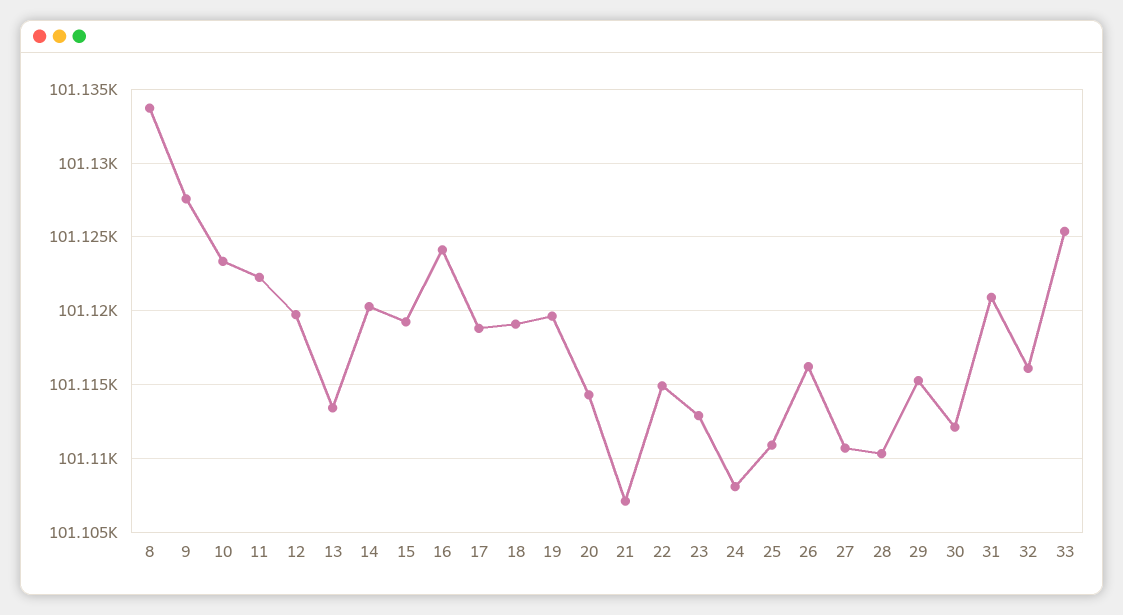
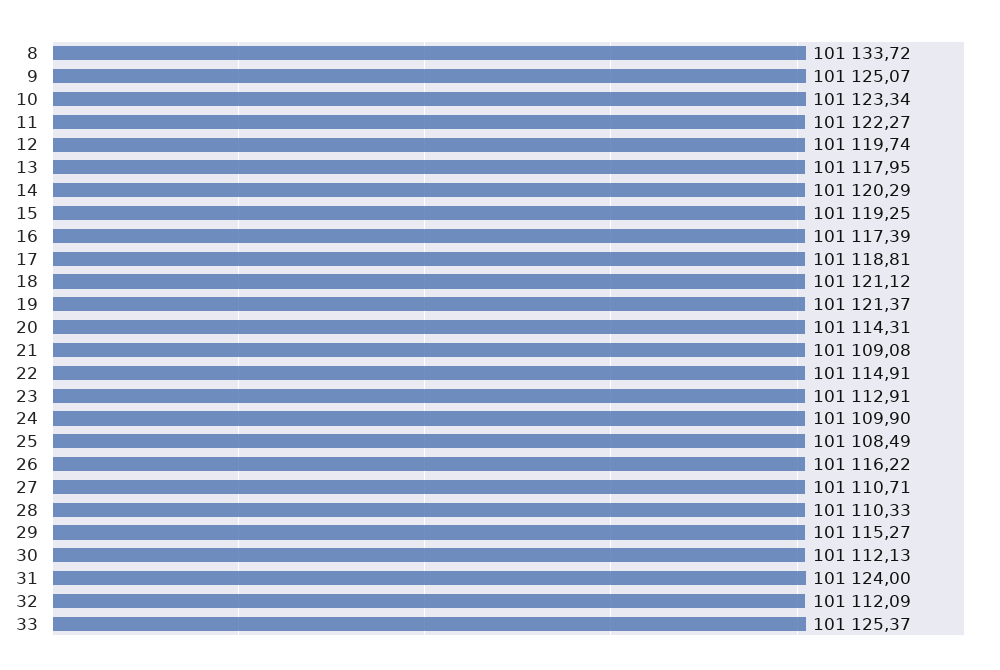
9: 101127.5 -> 101125.07
13: 101113.5 -> 101117.95
16: 101124 -> 101117.39
18: 101119 -> 101121.12
19: 101119.5 -> 101121.37
21: 101107 -> 101109.08
24: 101108 -> 101109.9
25: 101111 -> 101108.49
31: 101121 -> 101124
32: 101116 -> 101112.09

